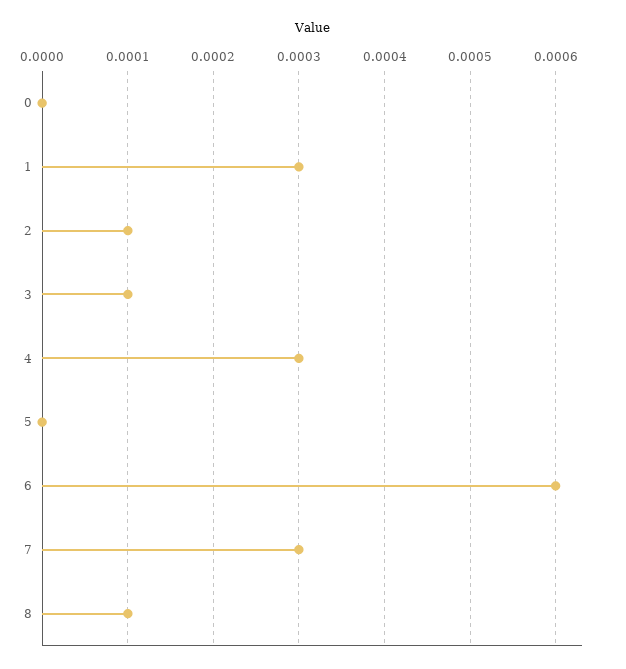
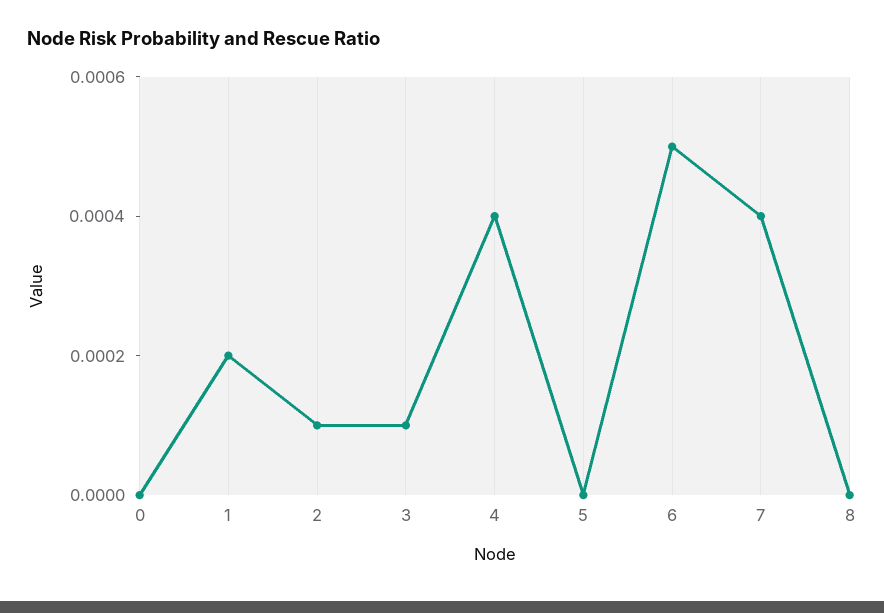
1: 0.0003 -> 0.0002
4: 0.0003 -> 0.0004
6: 0.0006 -> 0.0005
7: 0.0003 -> 0.0004
8: 0.0001 -> 0

